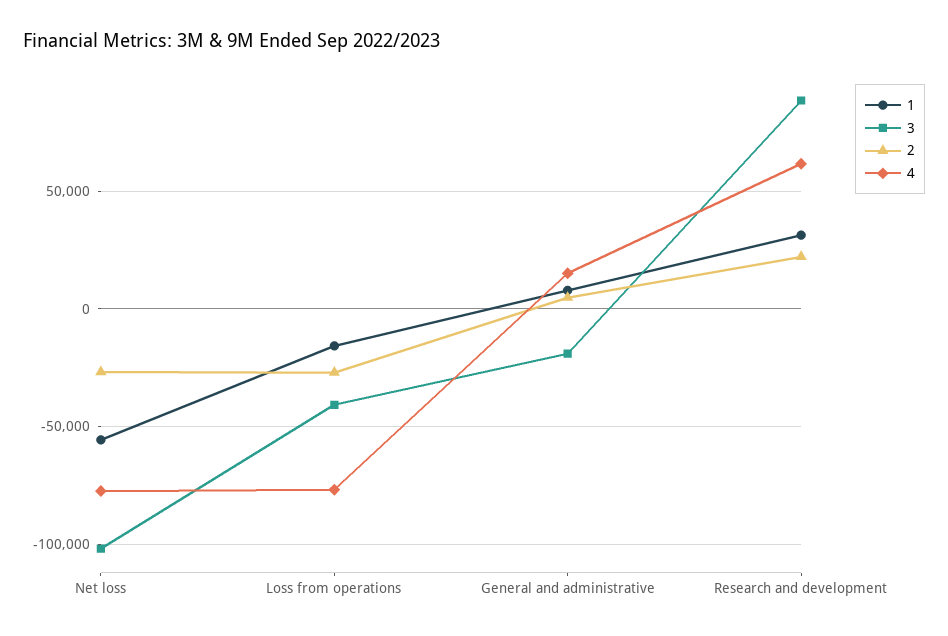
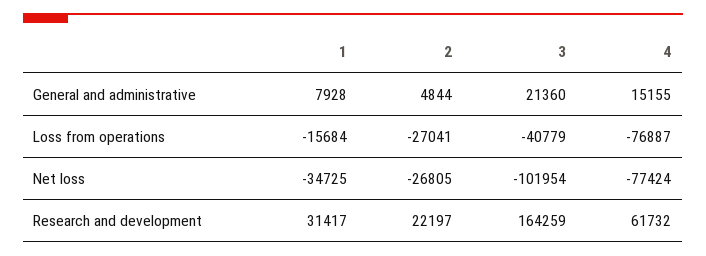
1, Net loss: -55000 -> -34725
3, General and administrative: -20000 -> 21360
3, Research and development: 90000 -> 164259

